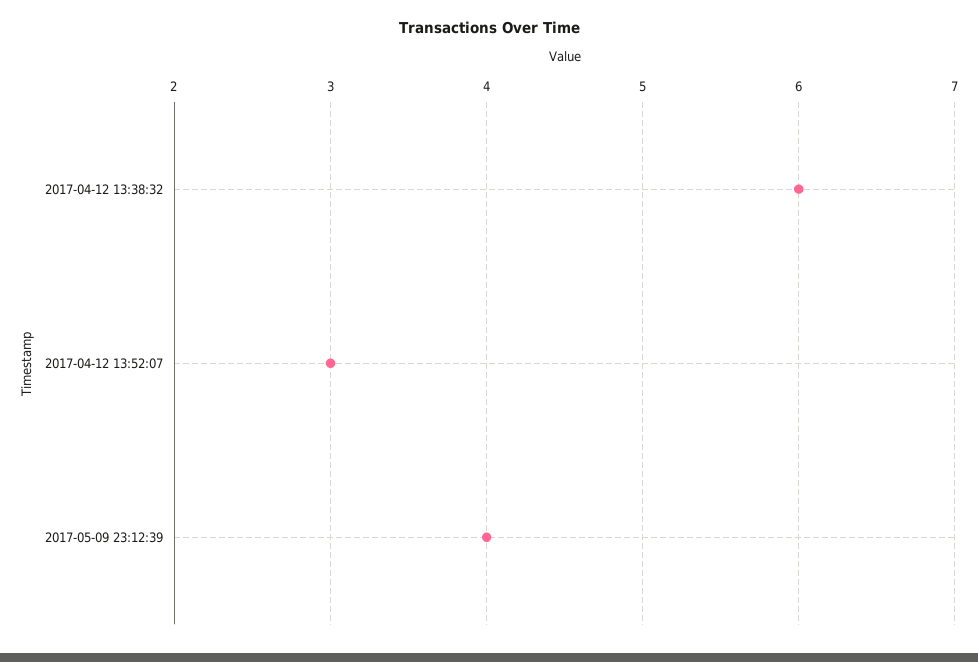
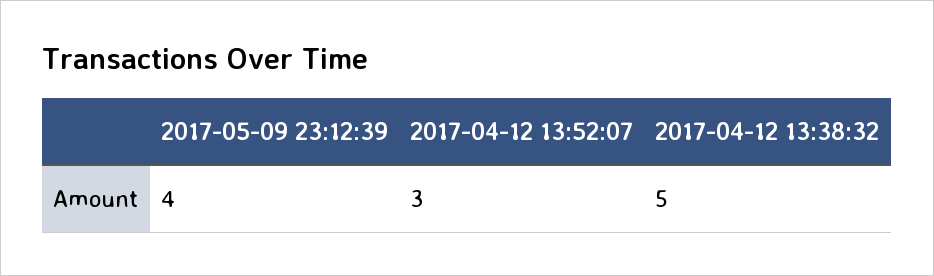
2017-04-12 13:38:32: 6 -> 5

